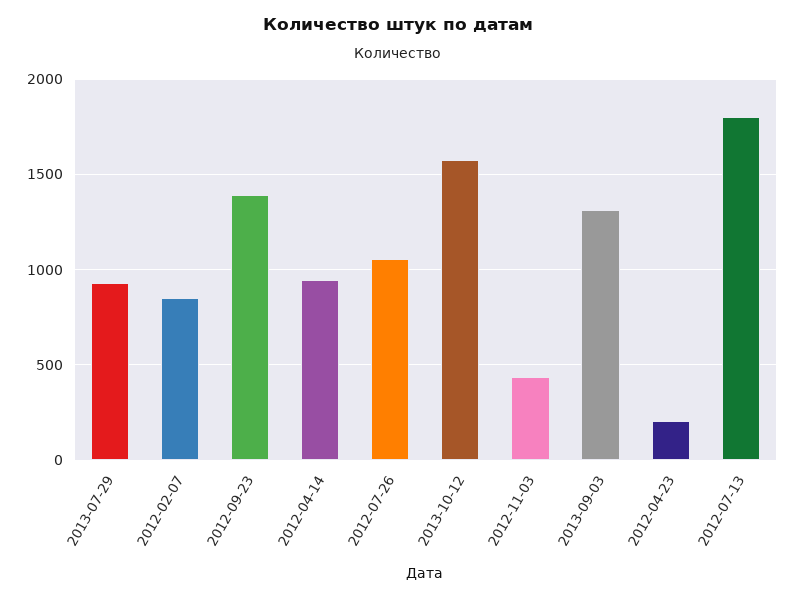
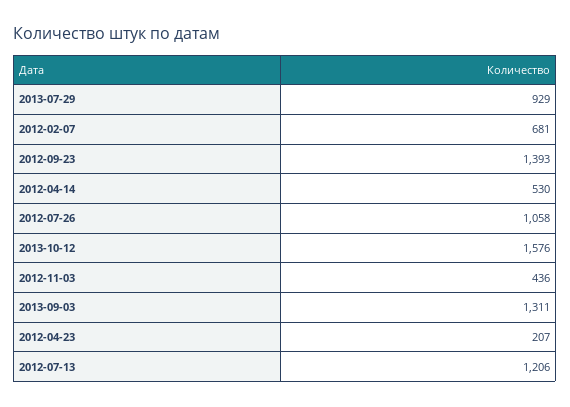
2012-02-07: 850 -> 681
2012-04-14: 950 -> 530
2012-07-13: 1800 -> 1206

